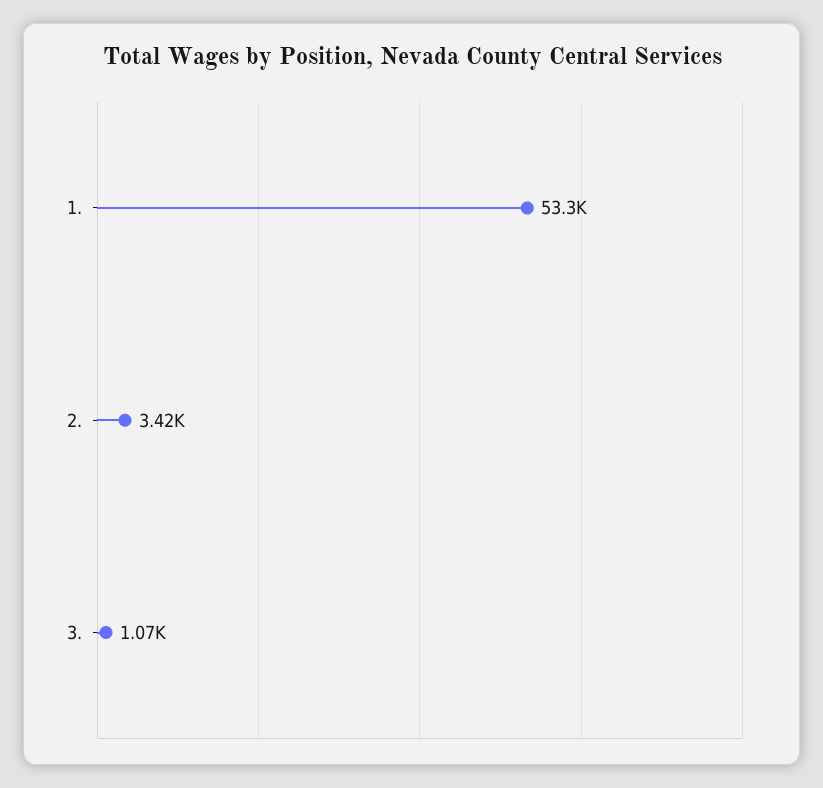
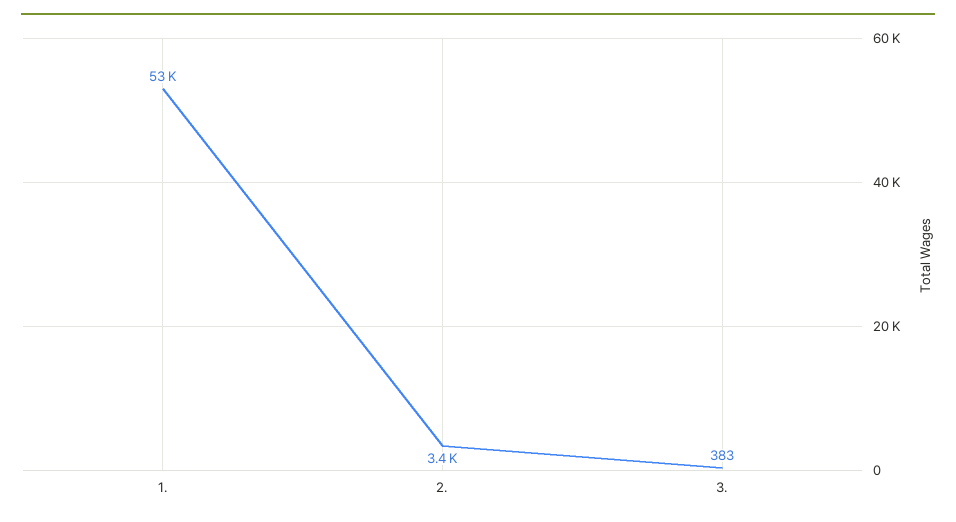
3.: 1070 -> 383

